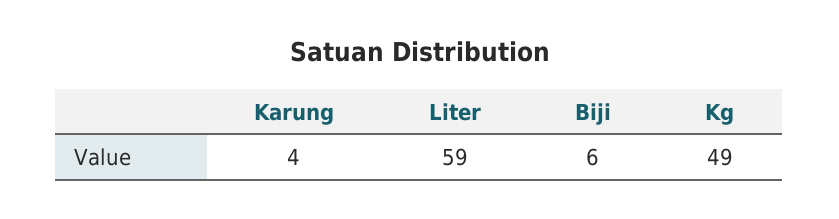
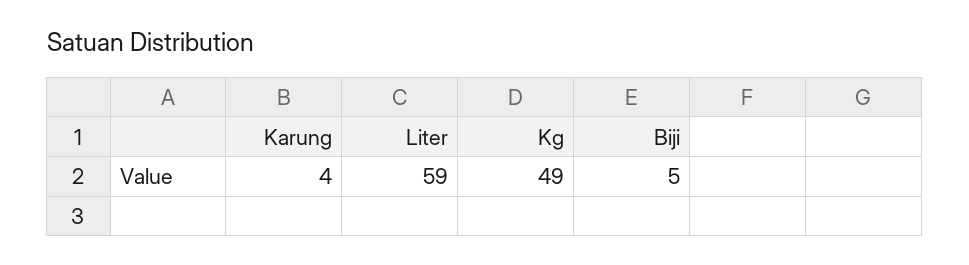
Biji: 6 -> 5

